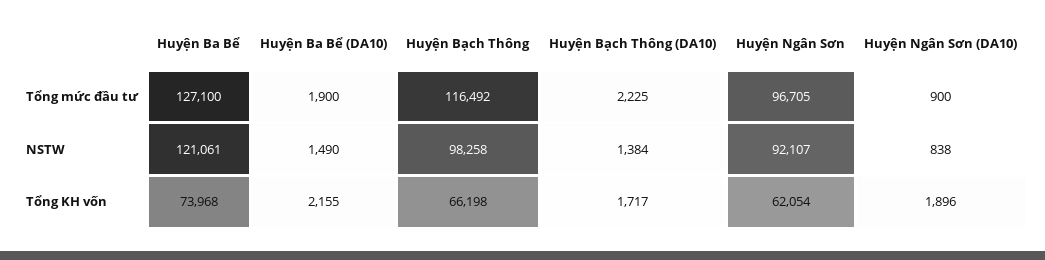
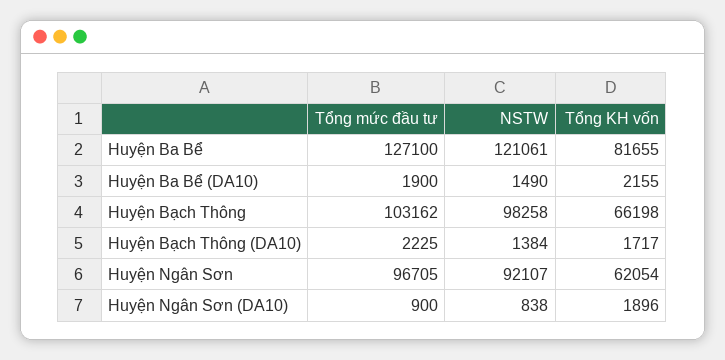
Huyện Bạch Thông, Tổng mức đầu tư: 116492 -> 103162
Huyện Ba Bể, Tổng KH vốn: 73968 -> 81655

